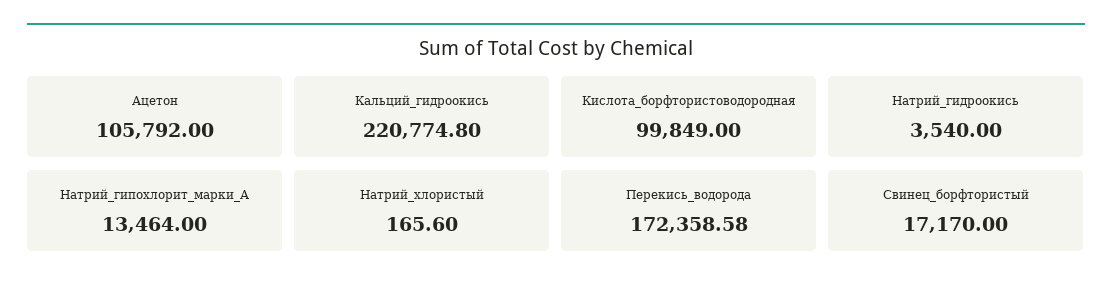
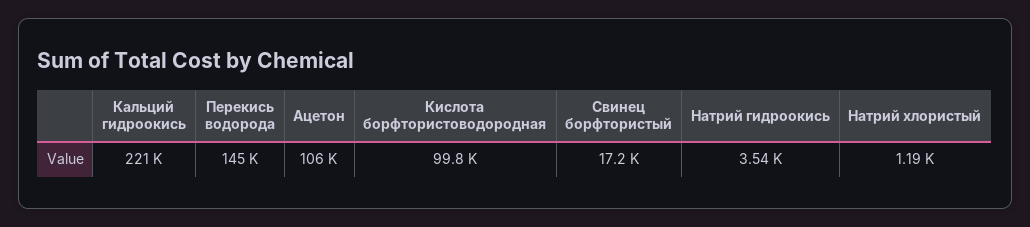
Натрий_гипохлорит_марки_А: 13464 -> none
Натрий_хлористый: 165.6 -> 1190
Перекись_водорода: 172358.58 -> 145000

